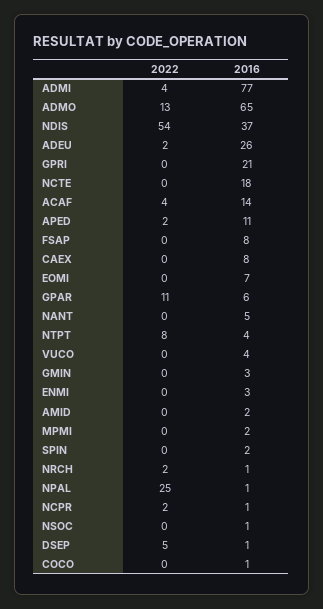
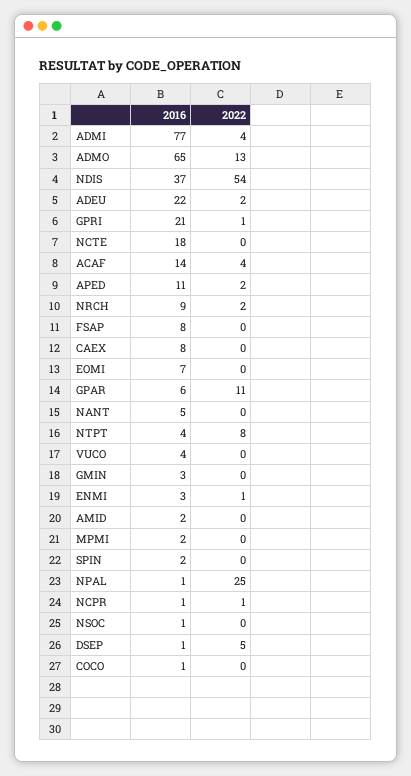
2016, ADEU: 26 -> 22
2022, GPRI: 0 -> 1
2022, ENMI: 0 -> 1
2016, NRCH: 1 -> 9
2022, NCPR: 2 -> 1

